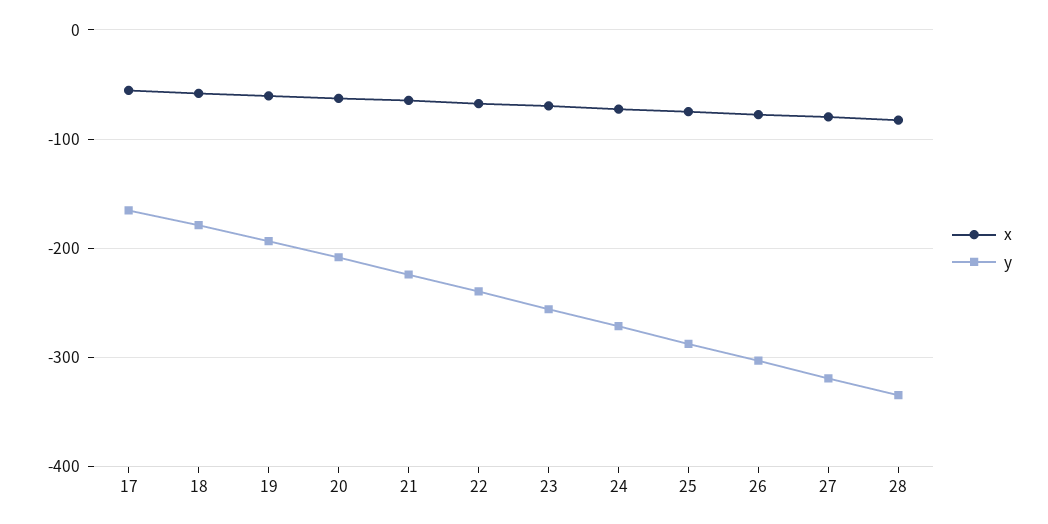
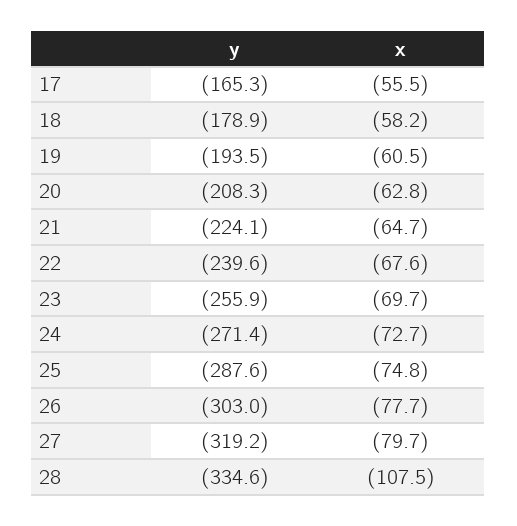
x, 28: -80 -> -107.5

